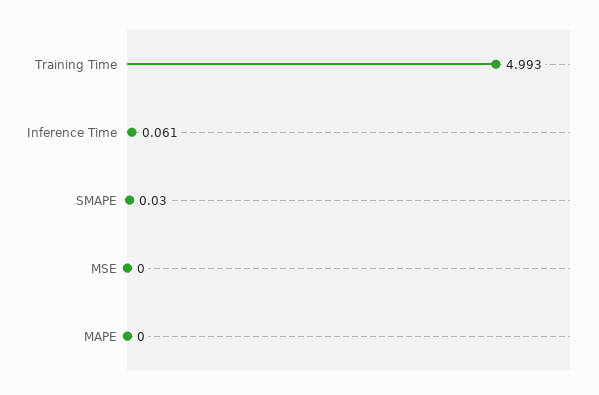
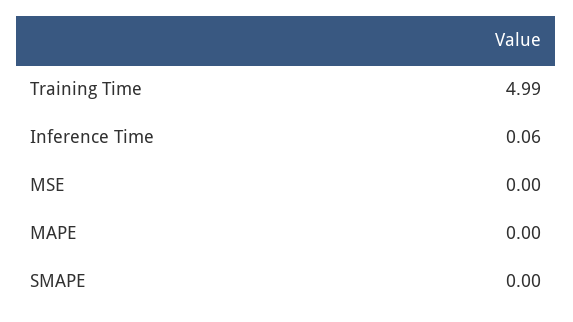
SMAPE: 0.03 -> 0

